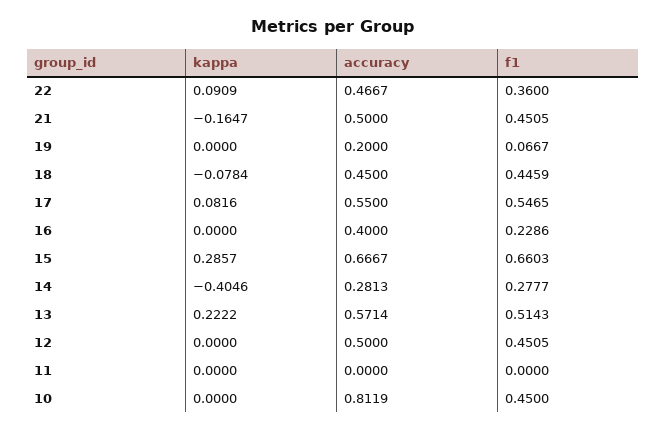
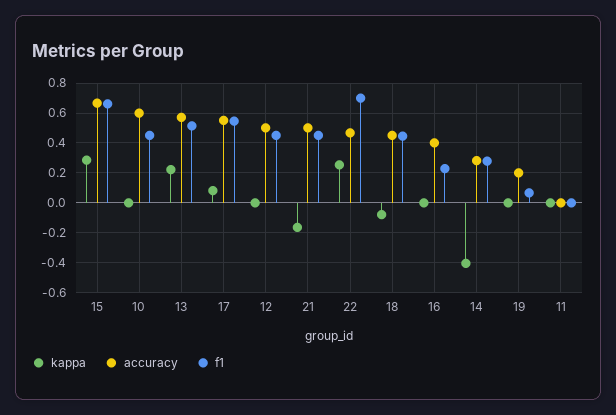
kappa, 22: 0.0909 -> 0.25
f1, 22: 0.36 -> 0.7
accuracy, 10: 0.8119 -> 0.6

